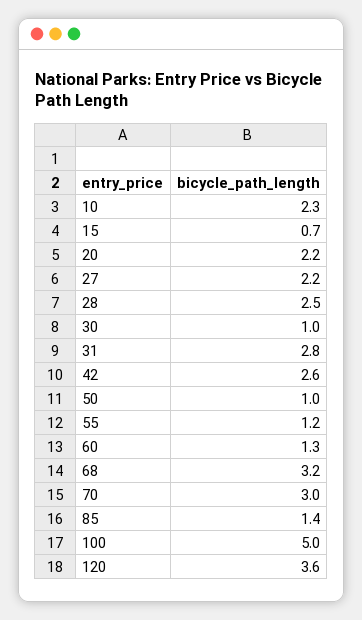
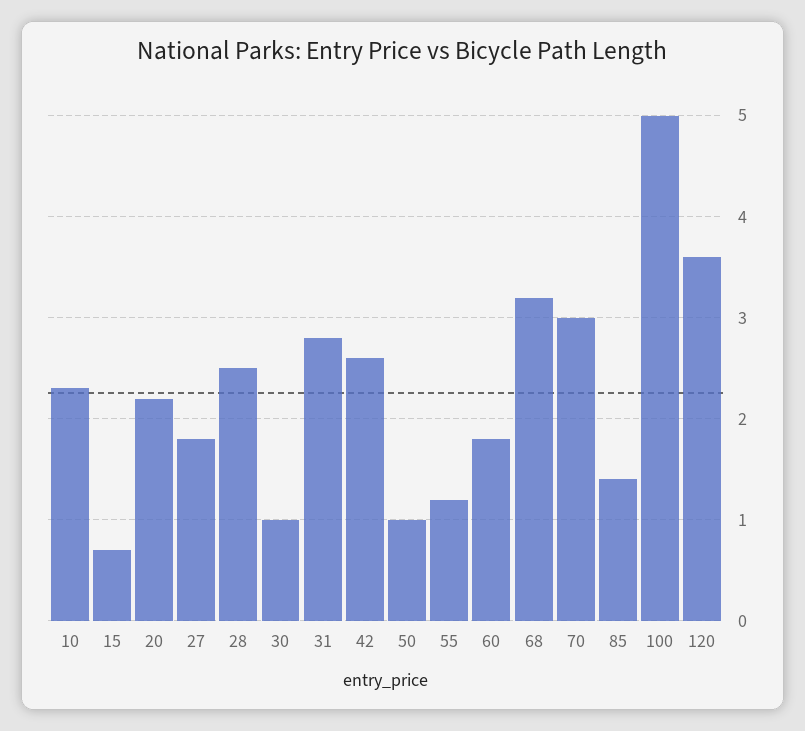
27: 2.2 -> 1.8
60: 1.3 -> 1.8

